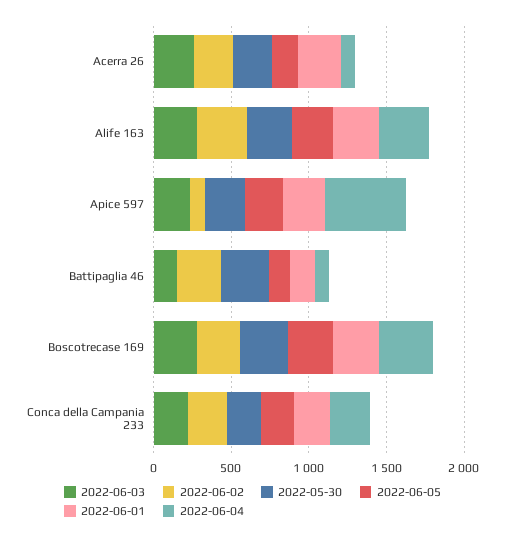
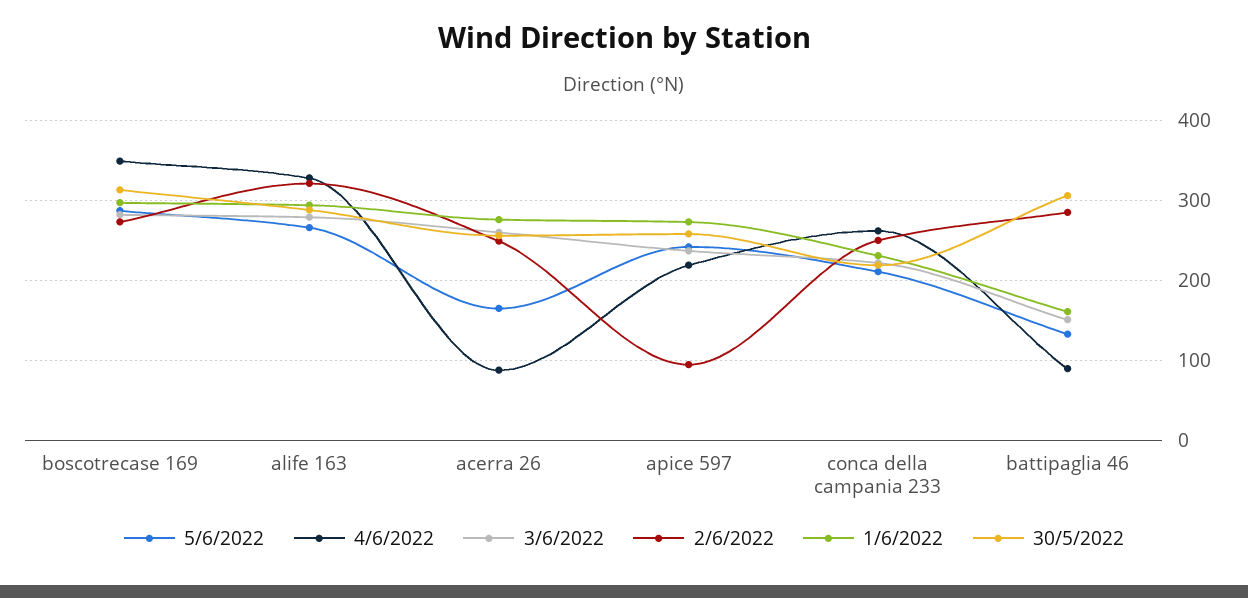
2022-06-04, Apice 597: 500 -> 220

